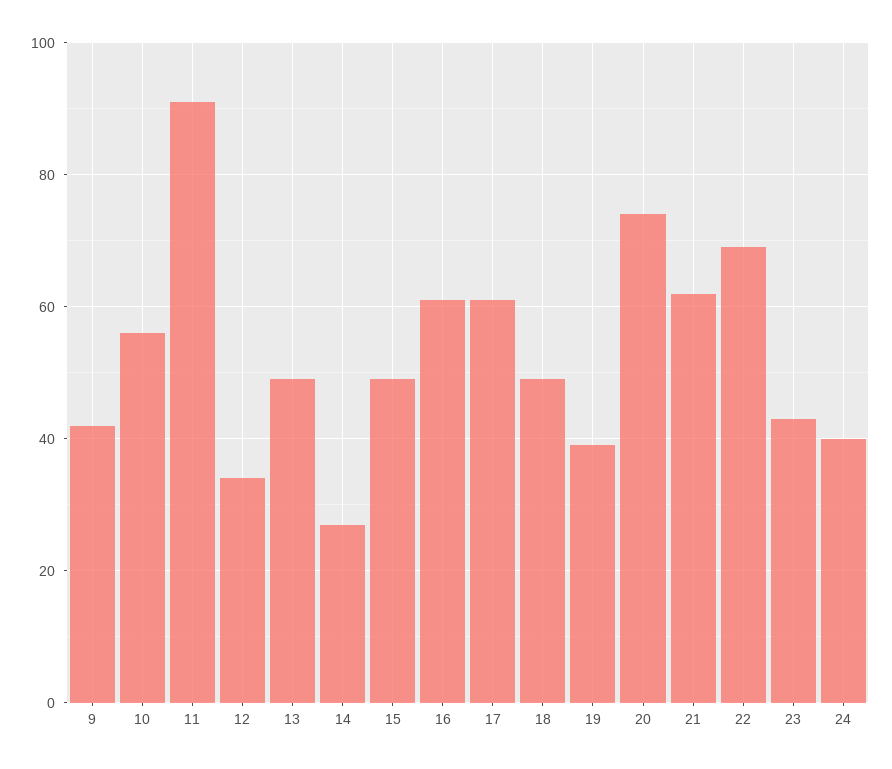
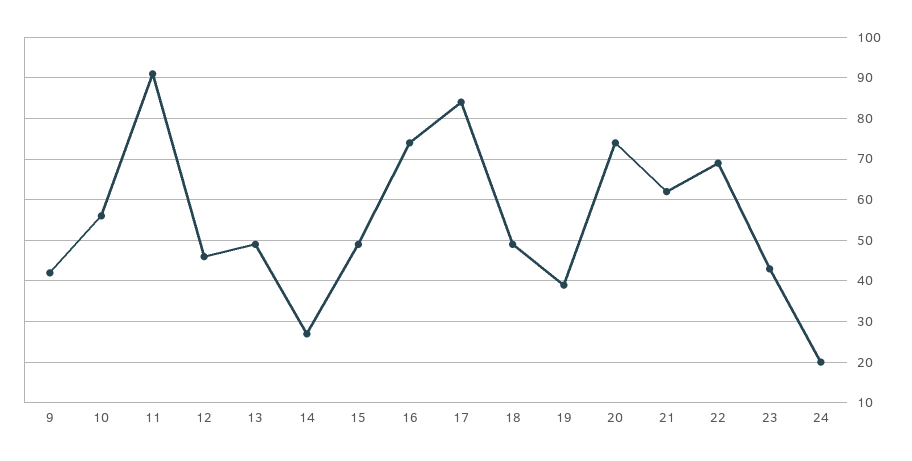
12: 35 -> 45
16: 60 -> 75
17: 60 -> 85
24: 40 -> 20

